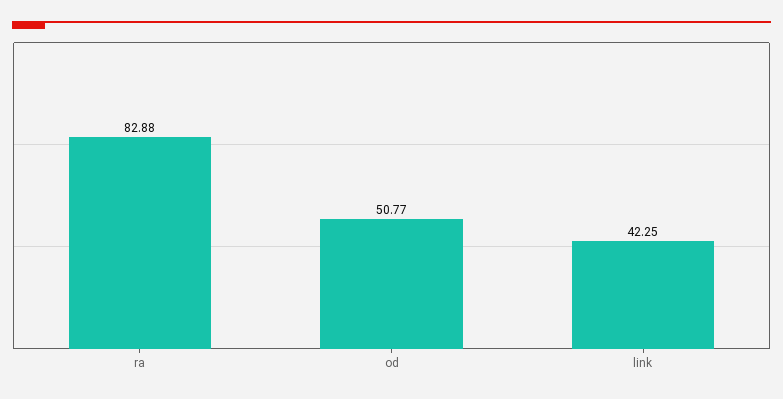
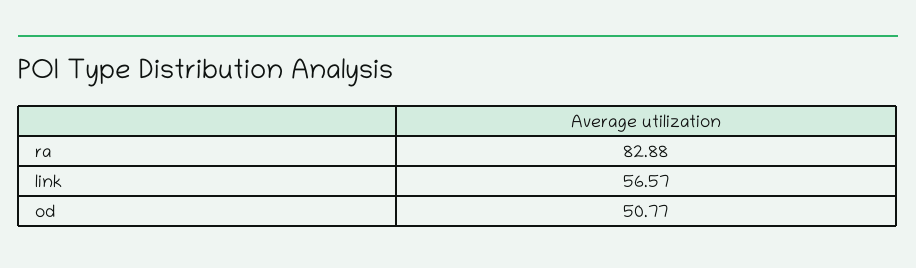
link: 42.25 -> 56.57

